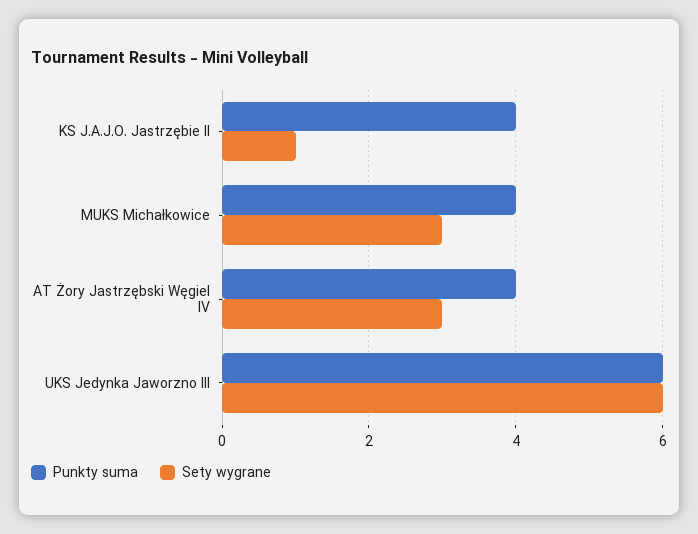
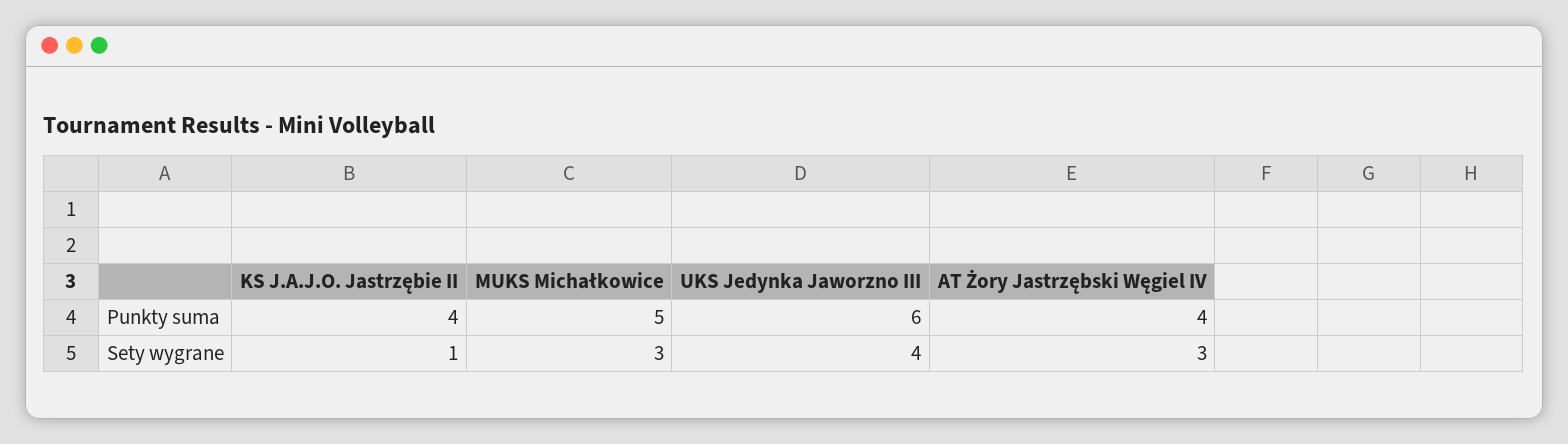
Punkty suma, MUKS Michałkowice: 4 -> 5
Sety wygrane, UKS Jedynka Jaworzno III: 6 -> 4

